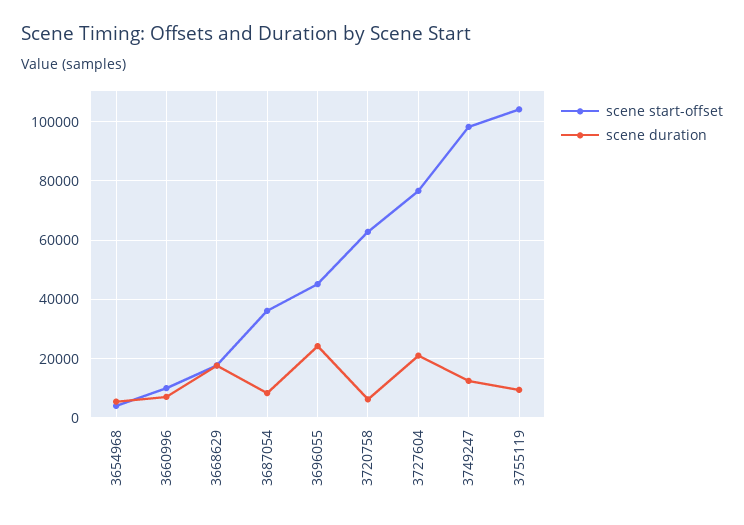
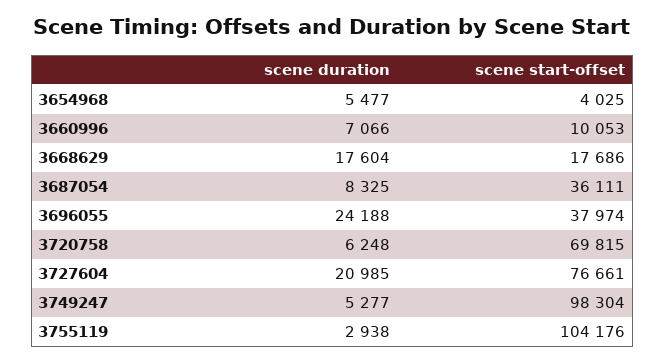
scene start-offset, 3696055: 45000 -> 37974
scene start-offset, 3720758: 62500 -> 69815
scene duration, 3749247: 12500 -> 5277
scene duration, 3755119: 10000 -> 2938

